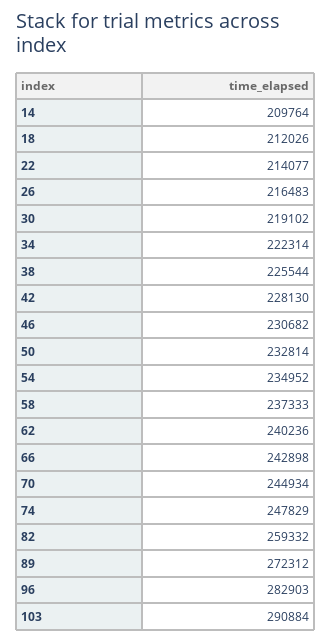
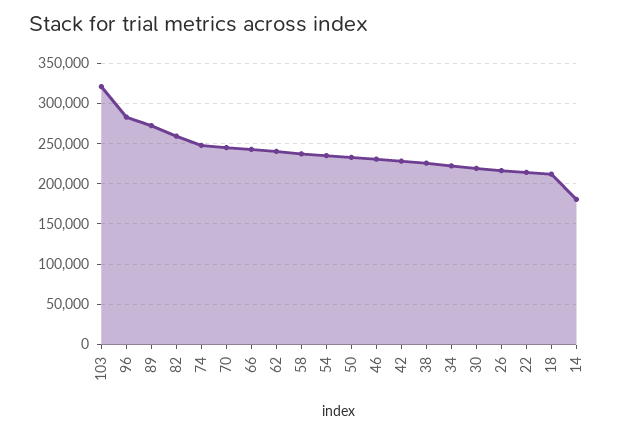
14: 209764 -> 180000
103: 290884 -> 320000

